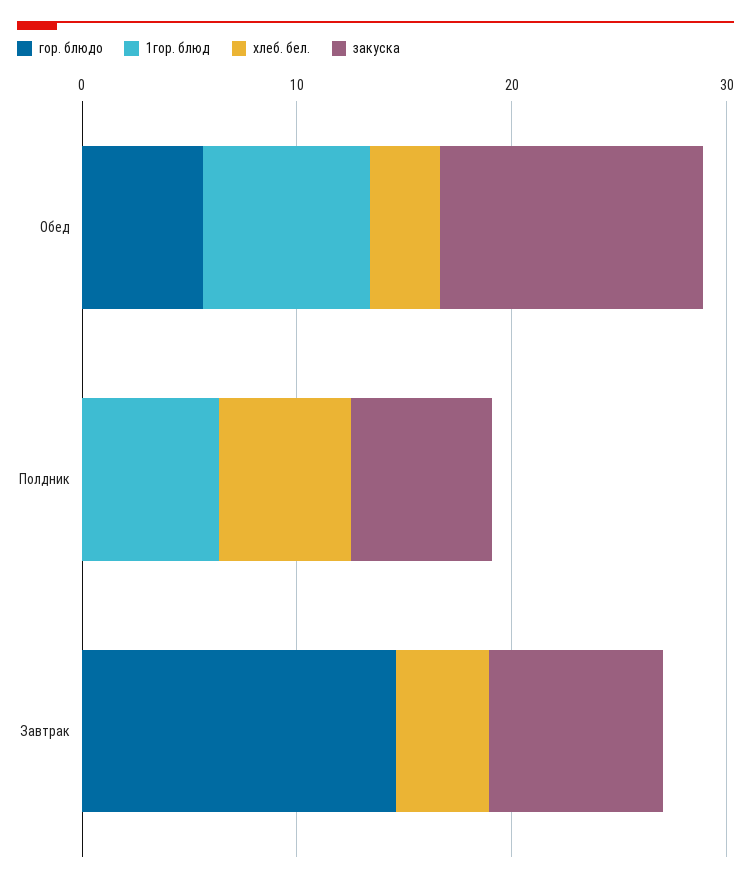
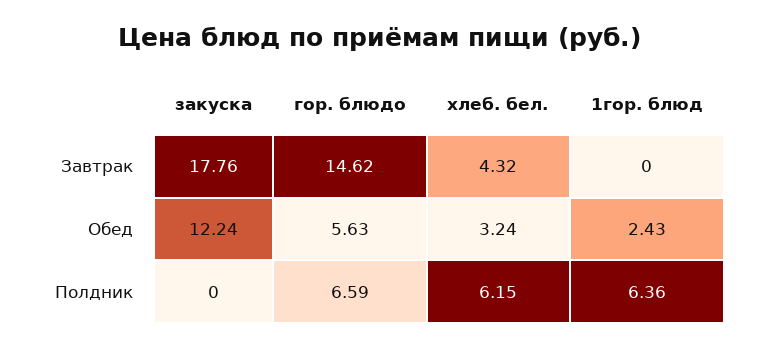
1гор. блюд, Обед: 8 -> 2.43
гор. блюдо, Полдник: 0 -> 6.59
закуска, Полдник: 6 -> 0
закуска, Завтрак: 8 -> 17.76

